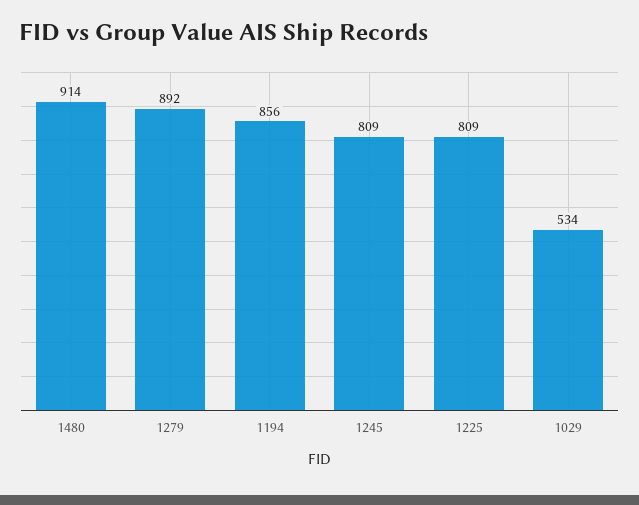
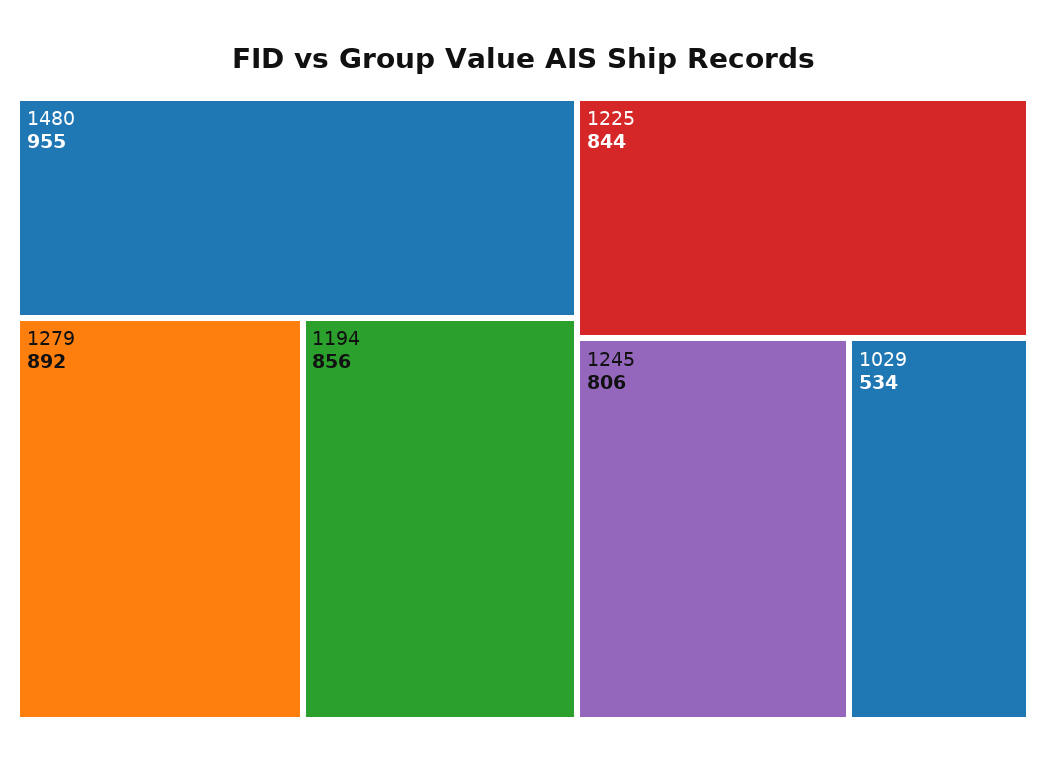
1480: 914 -> 955
1245: 809 -> 806
1225: 809 -> 844

